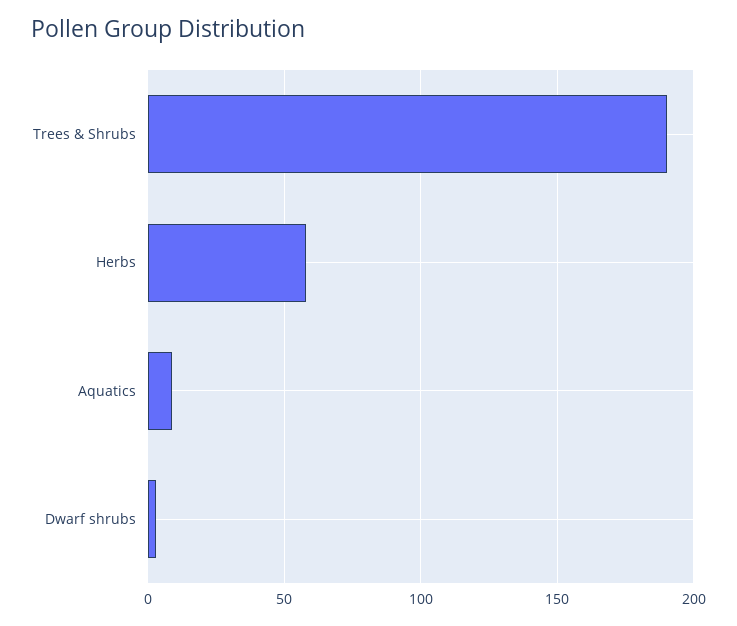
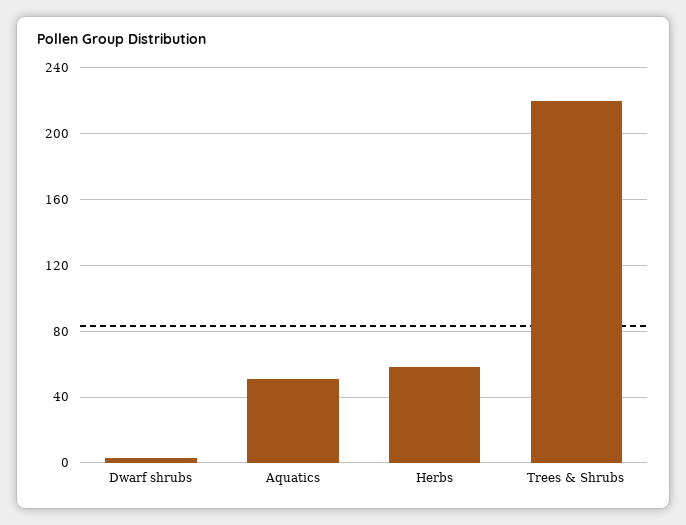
Trees & Shrubs: 190 -> 220
Aquatics: 10 -> 50

